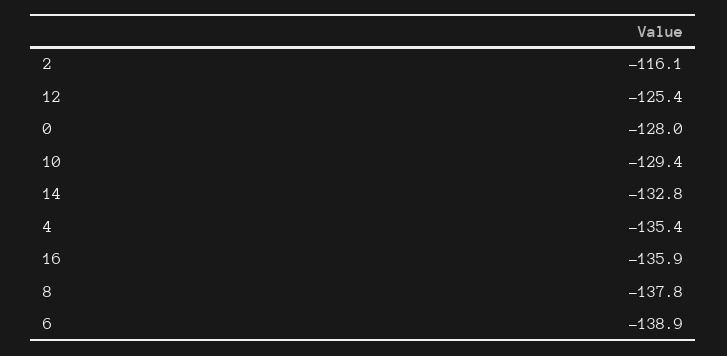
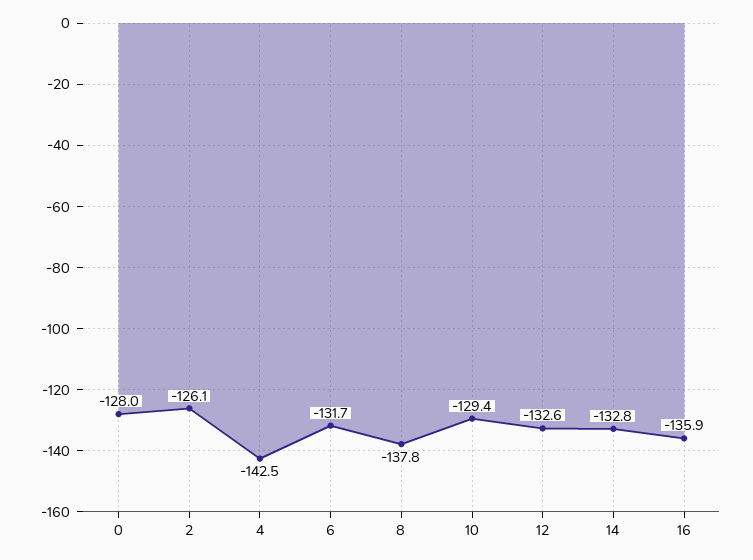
2: -116.1 -> -126.1
12: -125.4 -> -132.6
4: -135.4 -> -142.5
6: -138.9 -> -131.7

